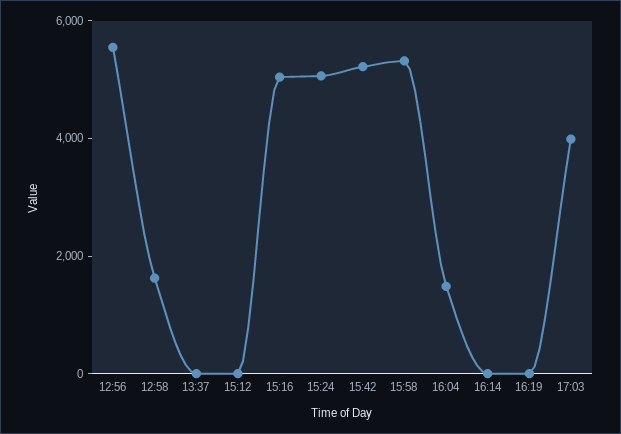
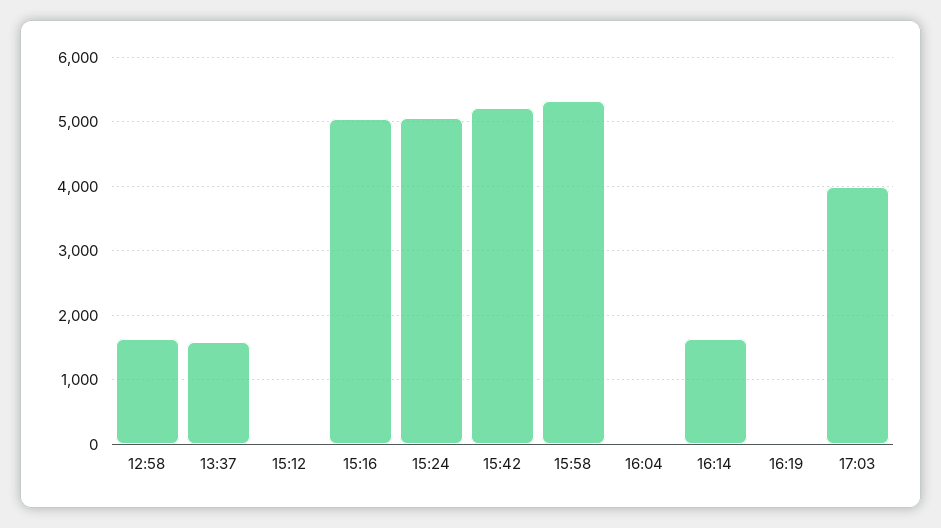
12:56: 5500 -> none
13:37: 0 -> 1600
16:04: 1500 -> 0
16:14: 0 -> 1600

